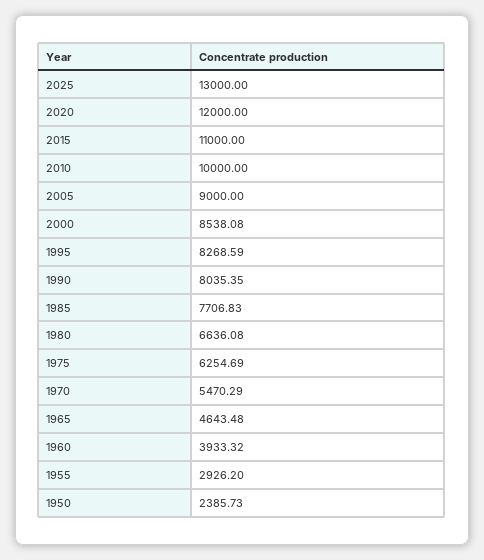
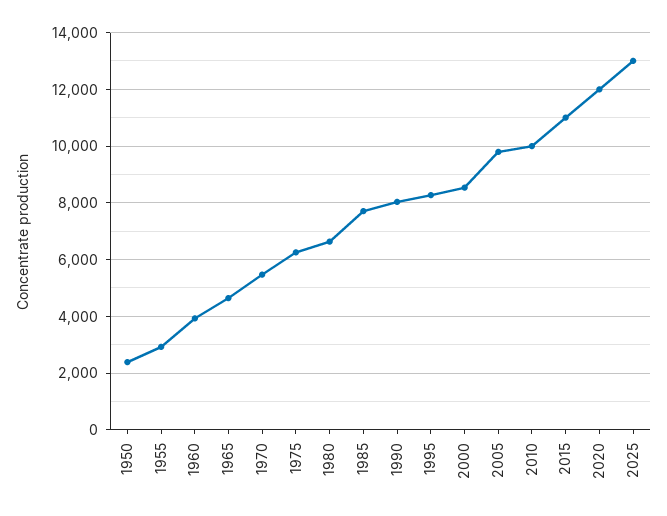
2005: 9000 -> 9750

